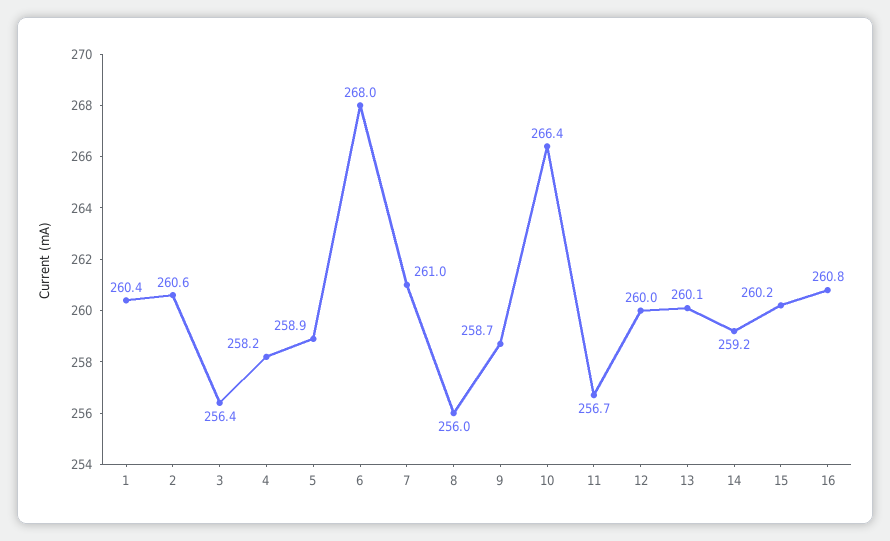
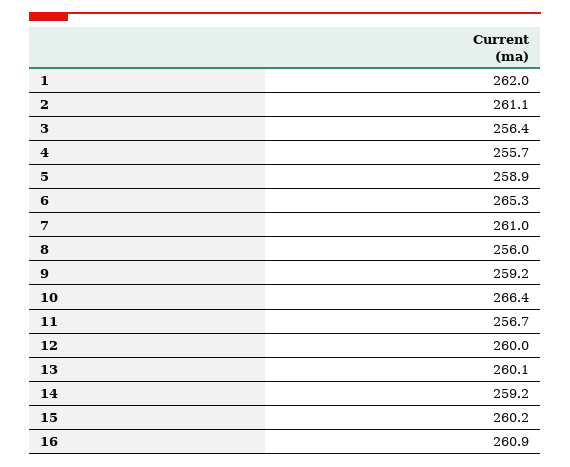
1: 260.4 -> 262
2: 260.6 -> 261.1
4: 258.2 -> 255.7
6: 268 -> 265.3
9: 258.7 -> 259.2
16: 260.8 -> 260.9

